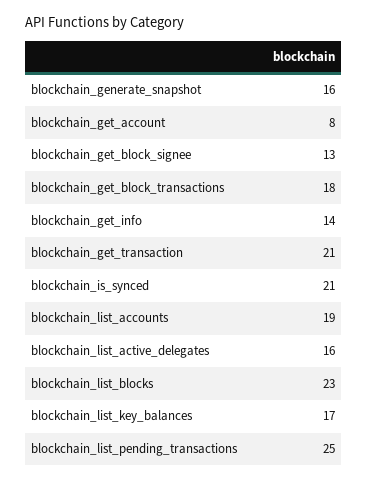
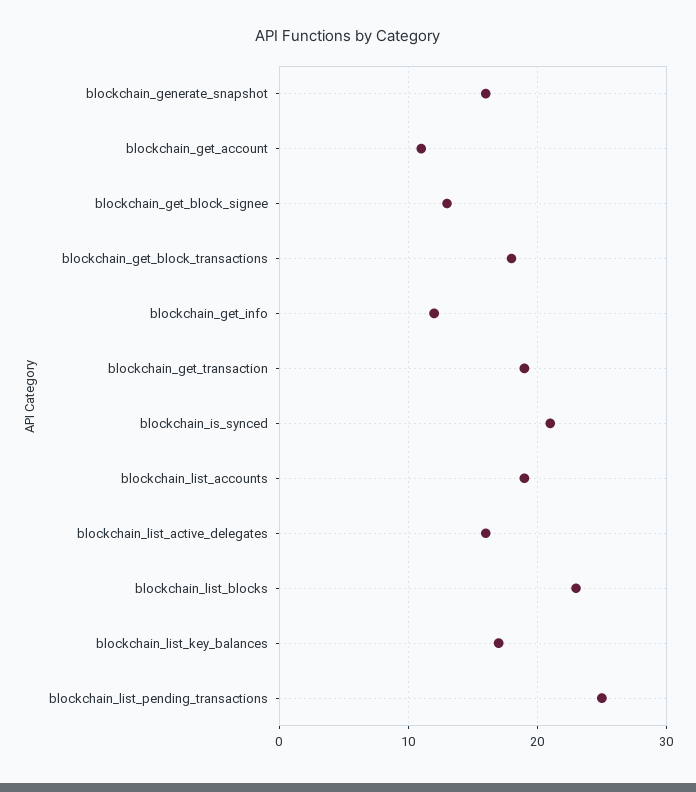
blockchain_get_account: 8 -> 11
blockchain_get_info: 14 -> 12
blockchain_get_transaction: 21 -> 19

